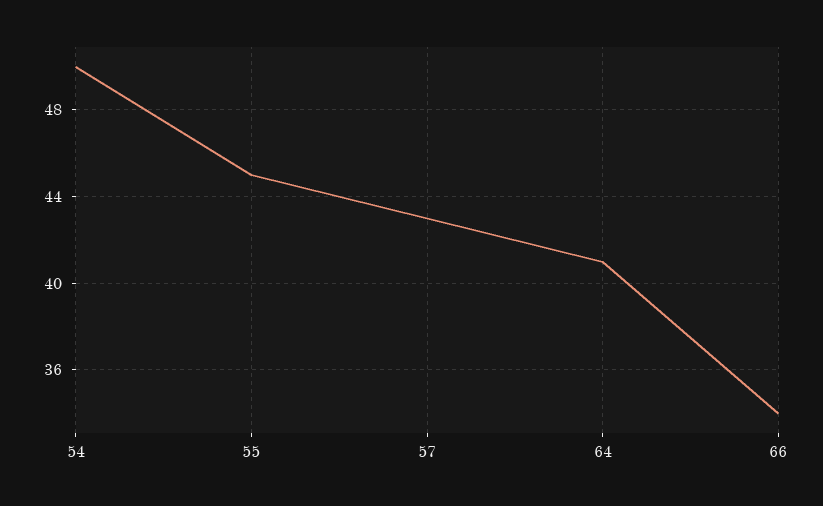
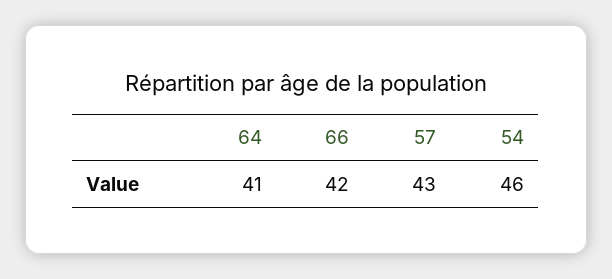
54: 50 -> 46
55: 45 -> none
66: 34 -> 42

